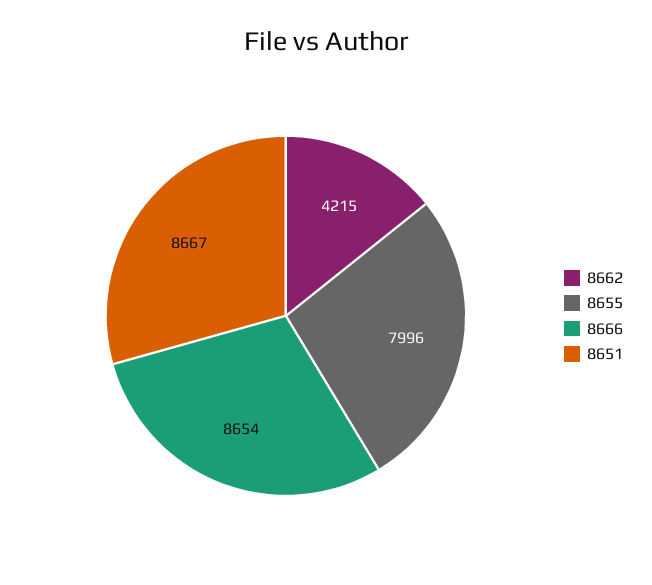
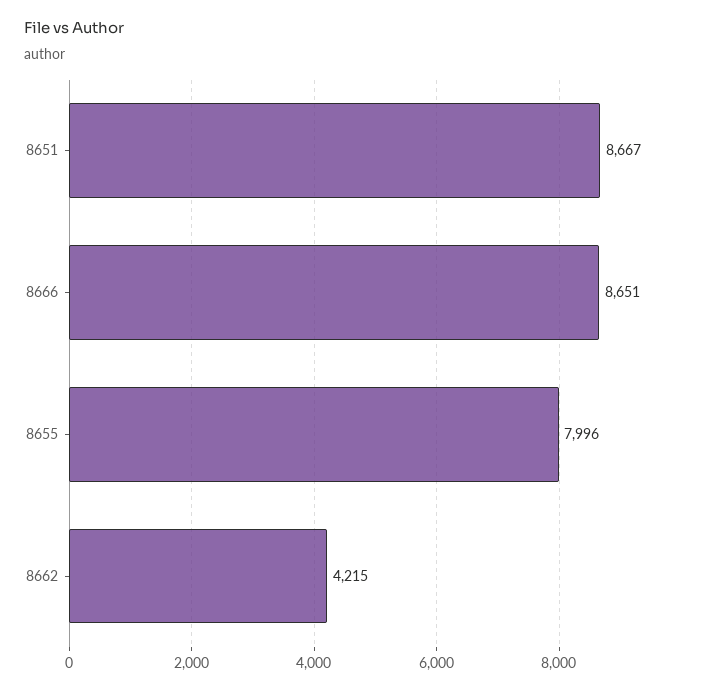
8666: 8654 -> 8651

